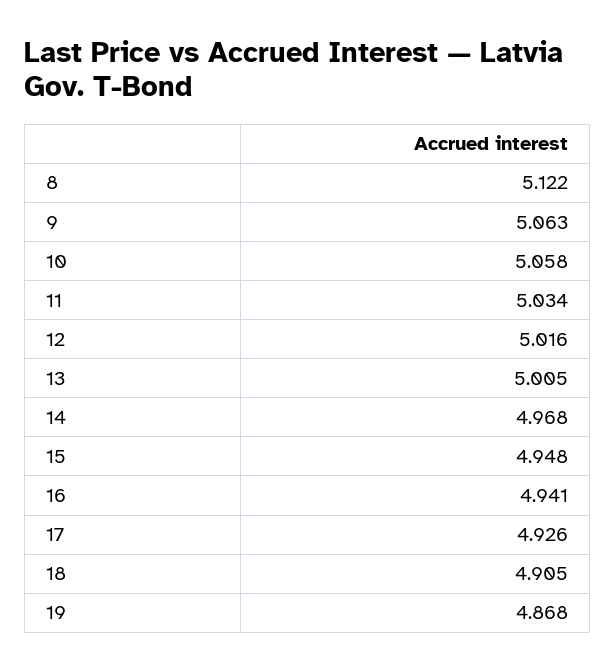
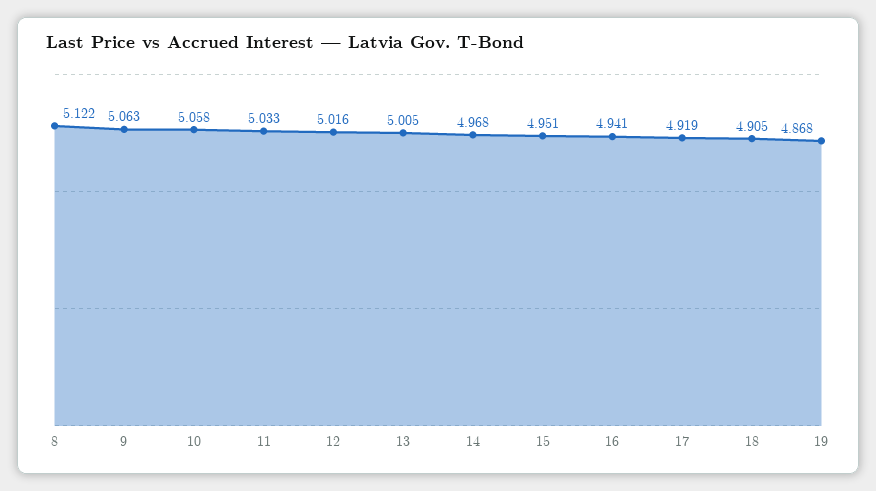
11: 5.034 -> 5.033
15: 4.948 -> 4.951
17: 4.926 -> 4.919

